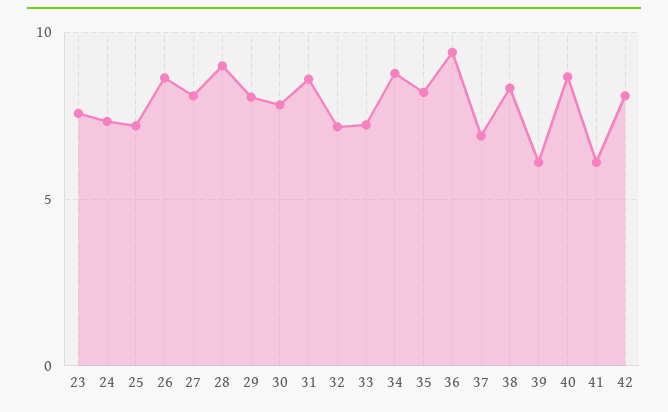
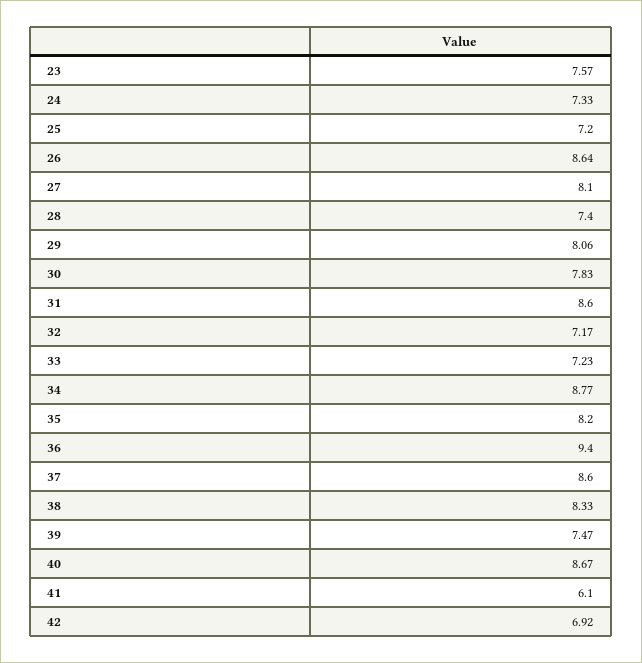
28: 9 -> 7.4
37: 7 -> 8.6
39: 6 -> 7.47
42: 8 -> 6.92

